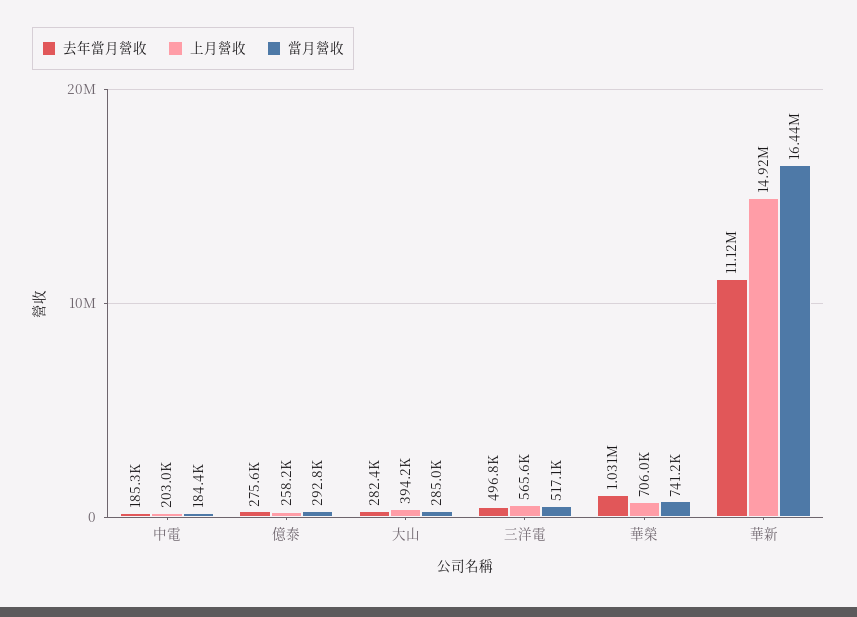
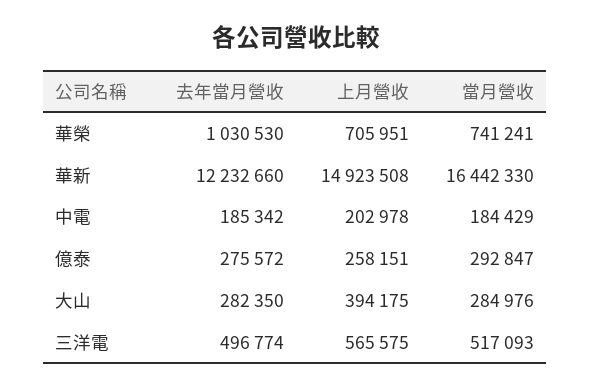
去年當月營收, 華新: 11120000 -> 12232660

